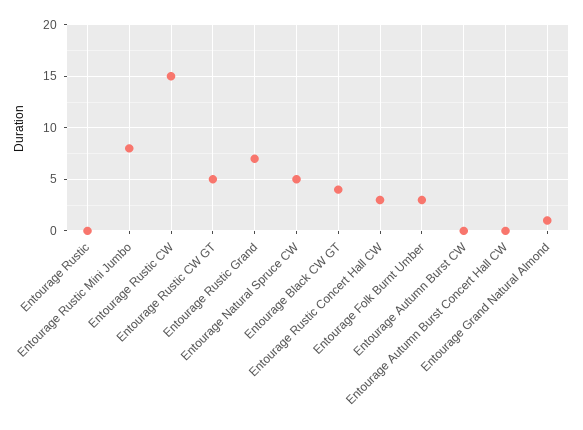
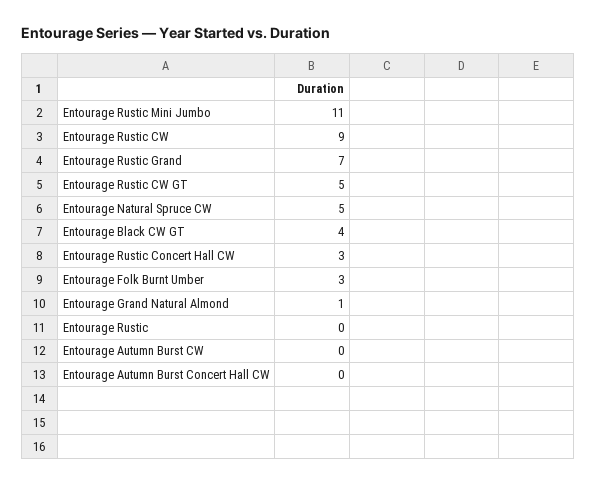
Entourage Rustic Mini Jumbo: 8 -> 11
Entourage Rustic CW: 15 -> 9

